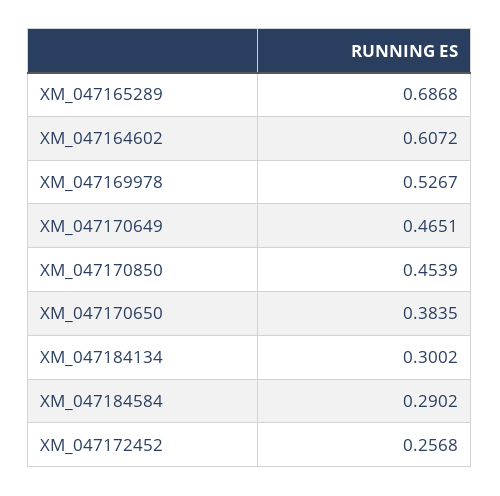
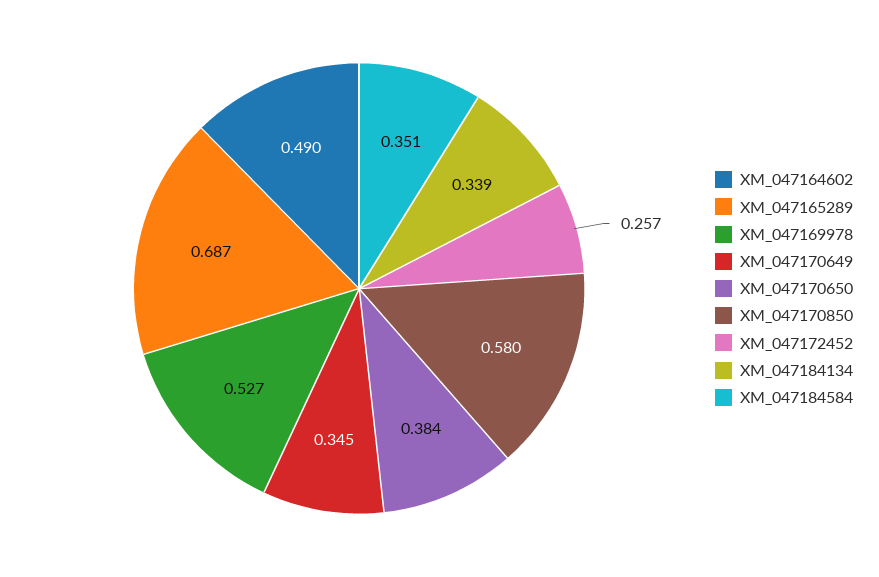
XM_047164602: 0.6072 -> 0.49
XM_047170649: 0.4651 -> 0.345
XM_047170850: 0.4539 -> 0.58
XM_047184134: 0.3002 -> 0.339
XM_047184584: 0.2902 -> 0.351

